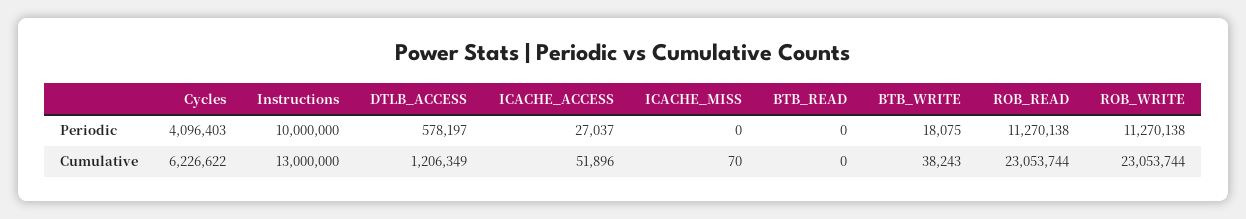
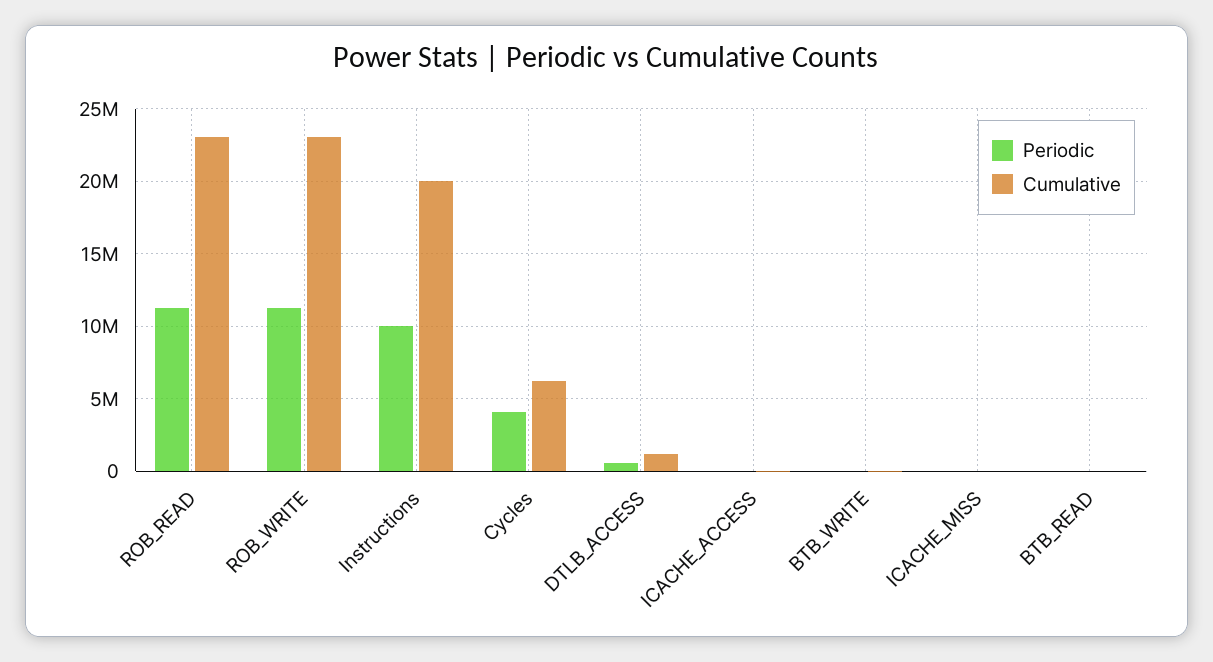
Cumulative, Instructions: 13000000 -> 20000000

